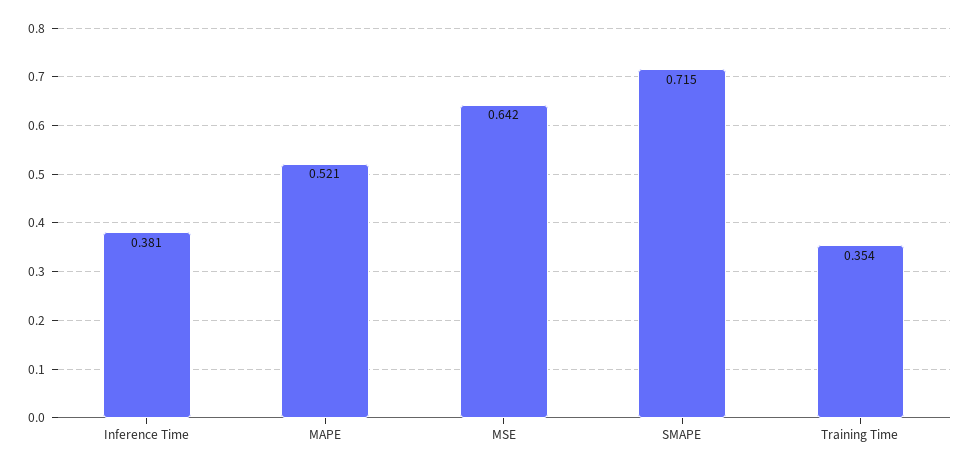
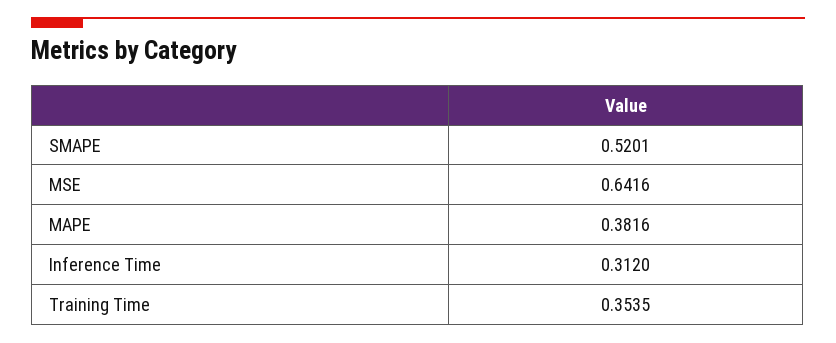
Inference Time: 0.381 -> 0.312
MAPE: 0.521 -> 0.3816
SMAPE: 0.715 -> 0.5201

